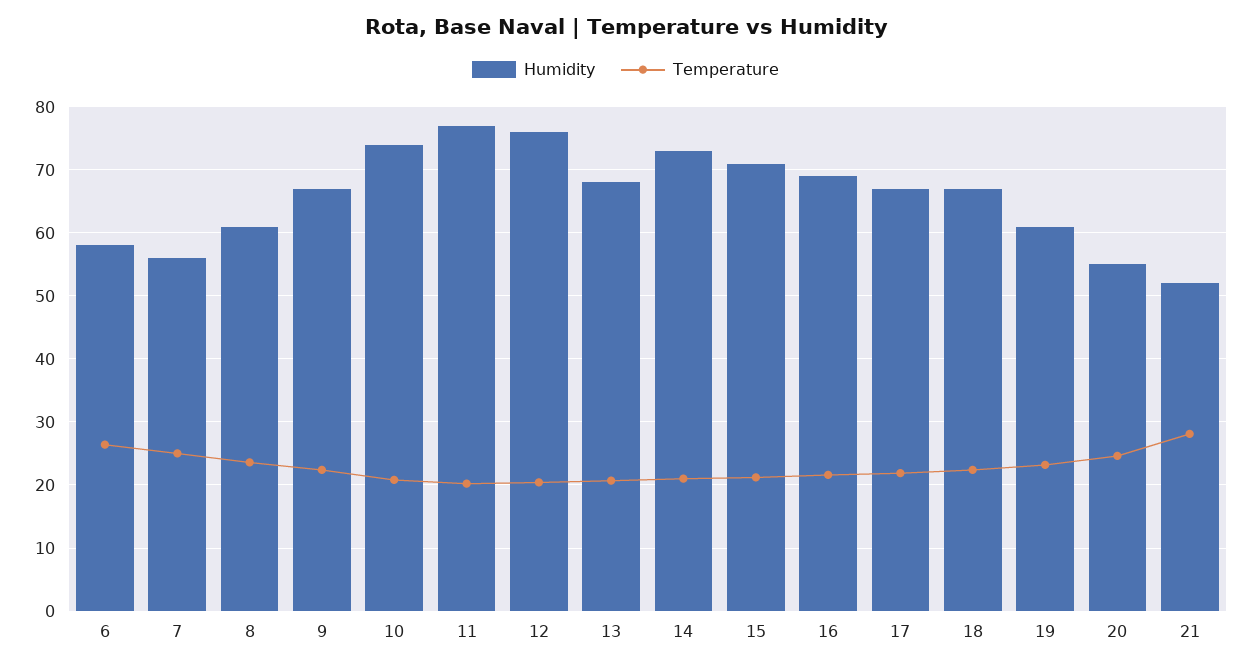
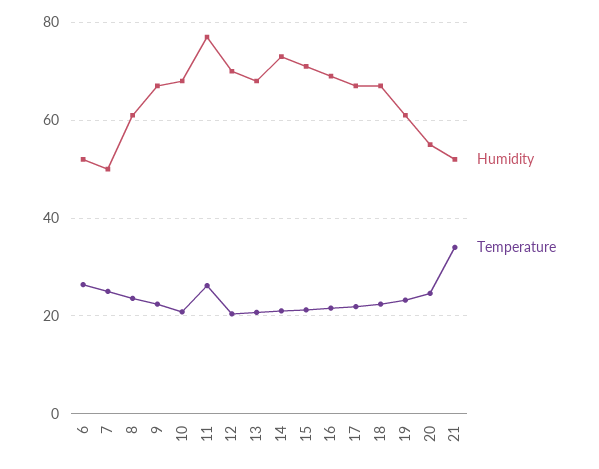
Humidity, 6: 58 -> 52
Humidity, 7: 56 -> 50
Humidity, 10: 74 -> 68
Temperature, 11: 20 -> 26
Humidity, 12: 76 -> 70
Temperature, 21: 28 -> 34

